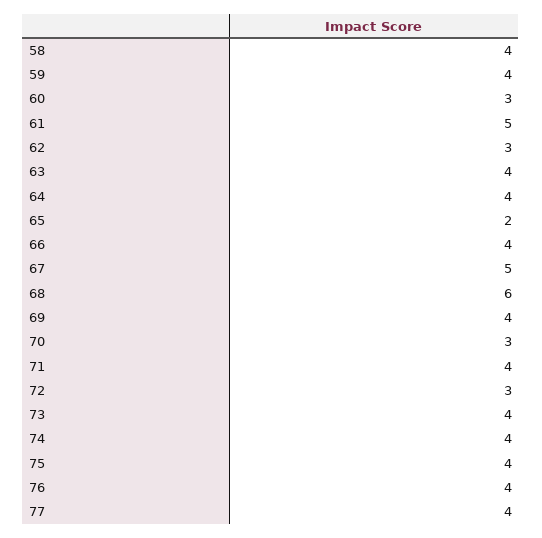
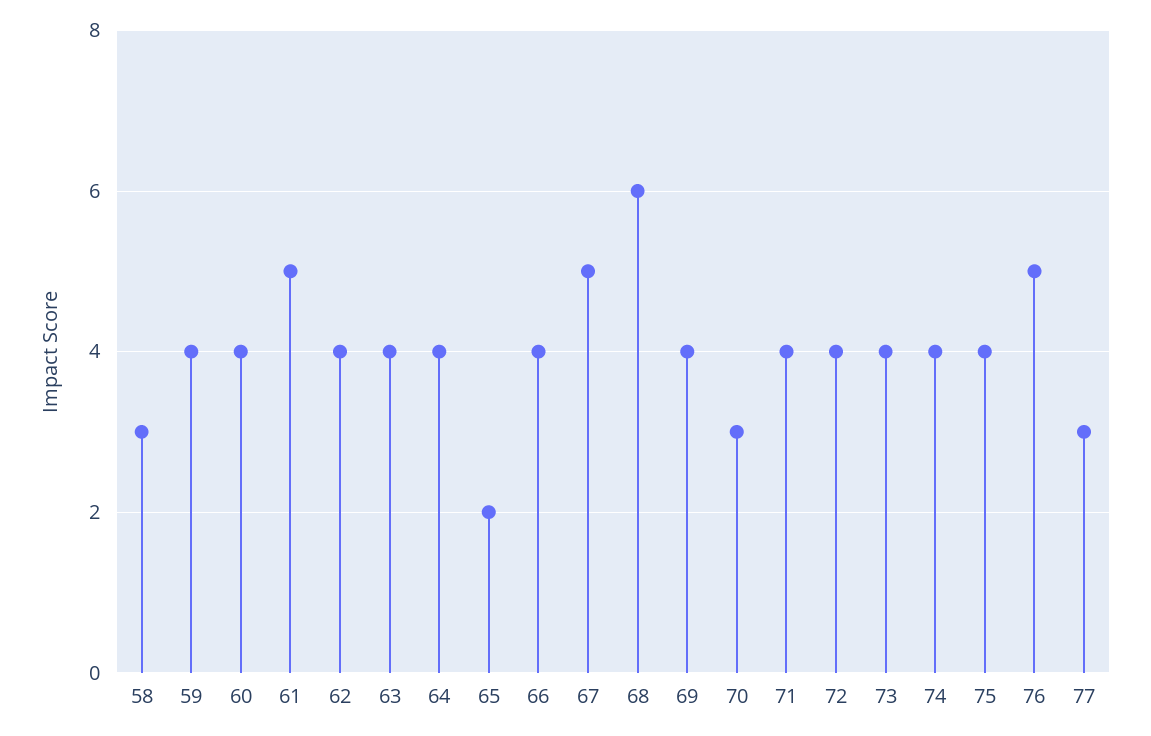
58: 4 -> 3
60: 3 -> 4
62: 3 -> 4
72: 3 -> 4
76: 4 -> 5
77: 4 -> 3

